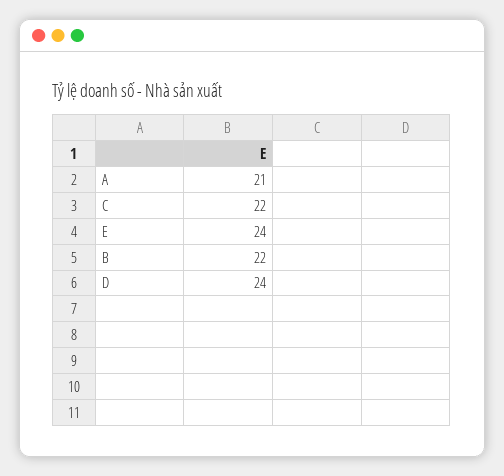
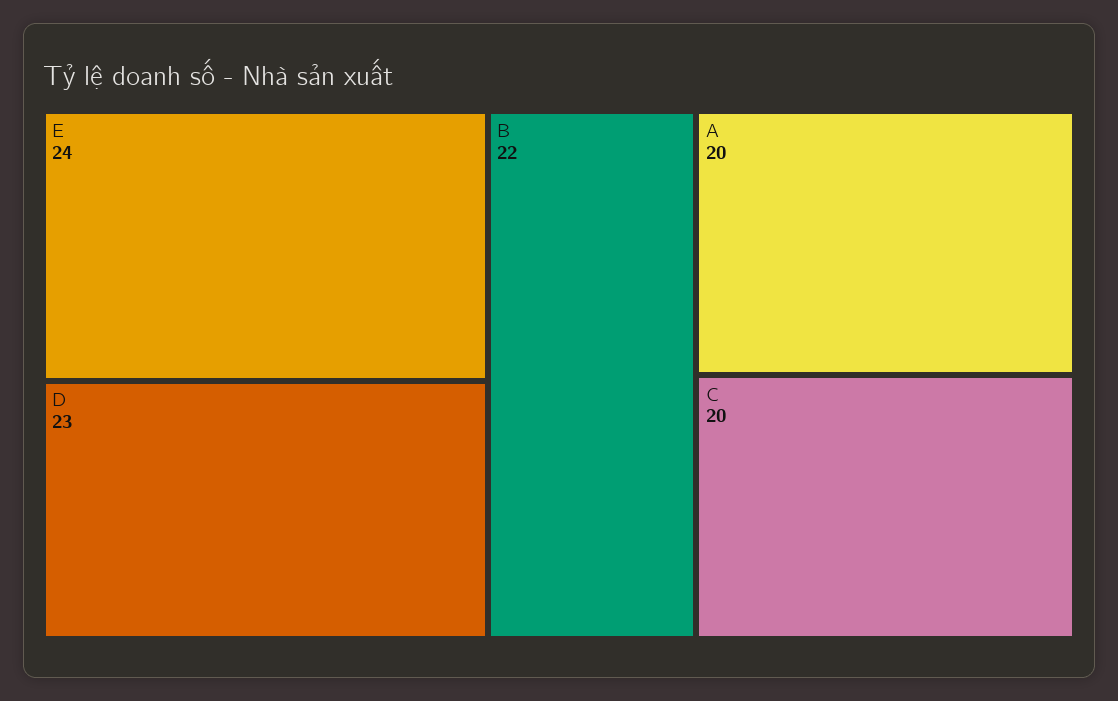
A: 21 -> 20
C: 22 -> 20
D: 24 -> 23

